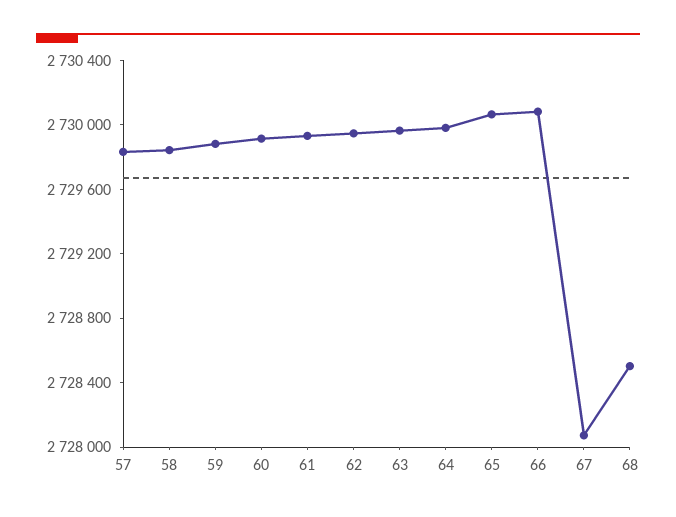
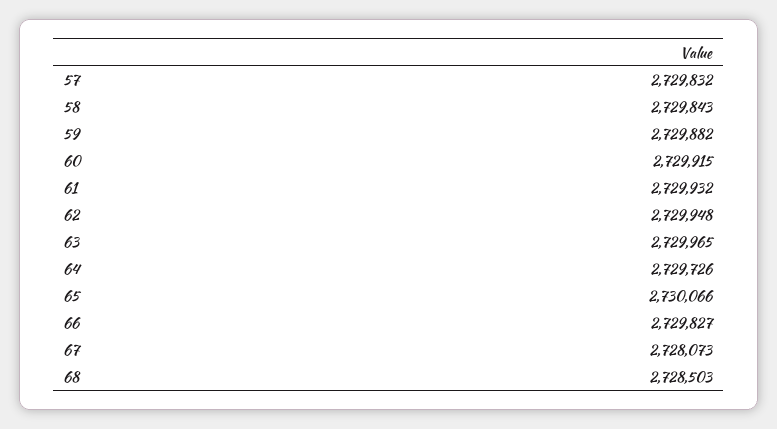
64: 2730000 -> 2729726
66: 2730100 -> 2729827

